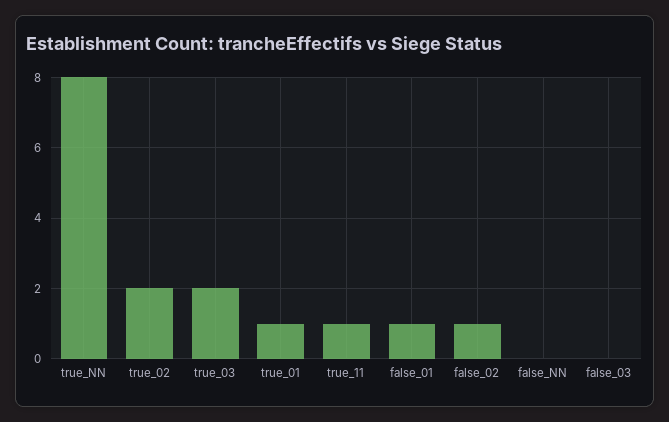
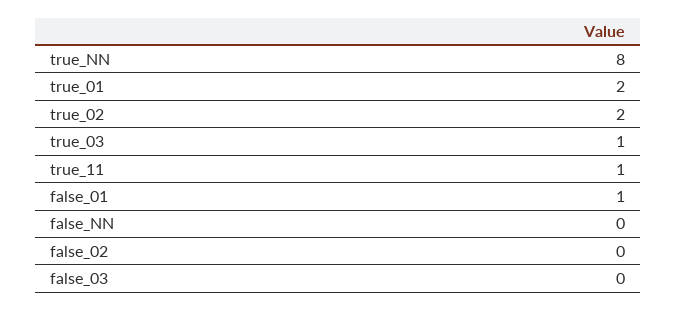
true_03: 2 -> 1
true_01: 1 -> 2
false_02: 1 -> 0

